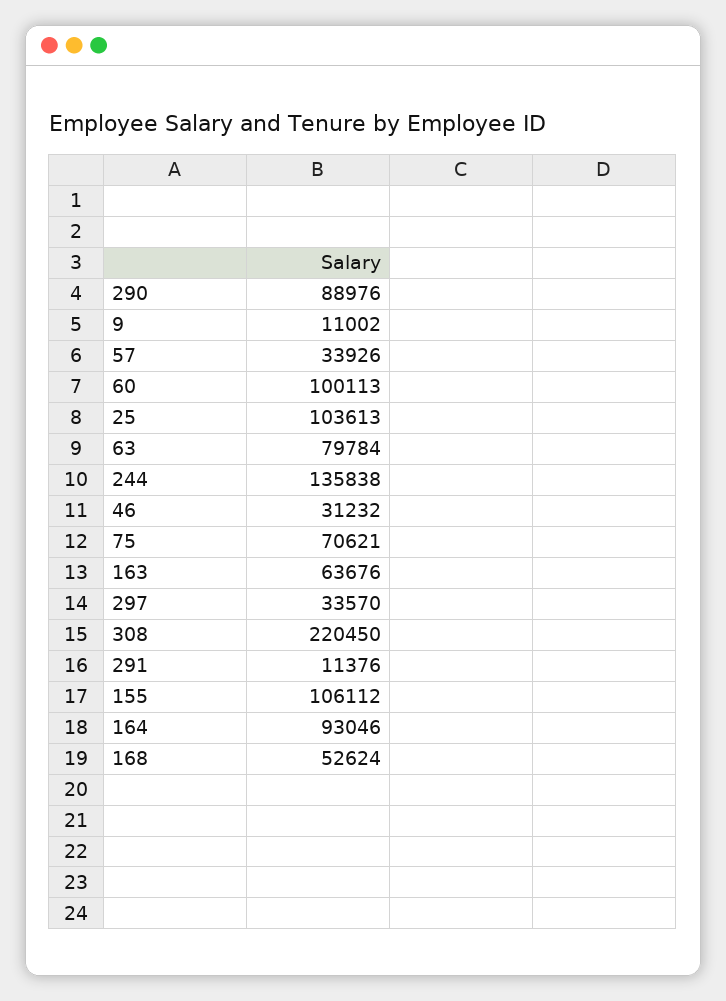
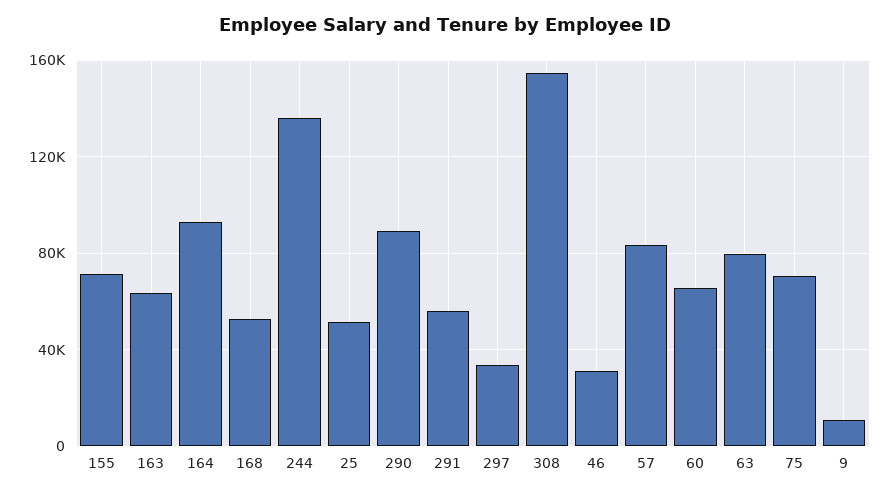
57: 33926 -> 85000
60: 100113 -> 65000
25: 103613 -> 50000
308: 220450 -> 155000
291: 11376 -> 55000
155: 106112 -> 70000

